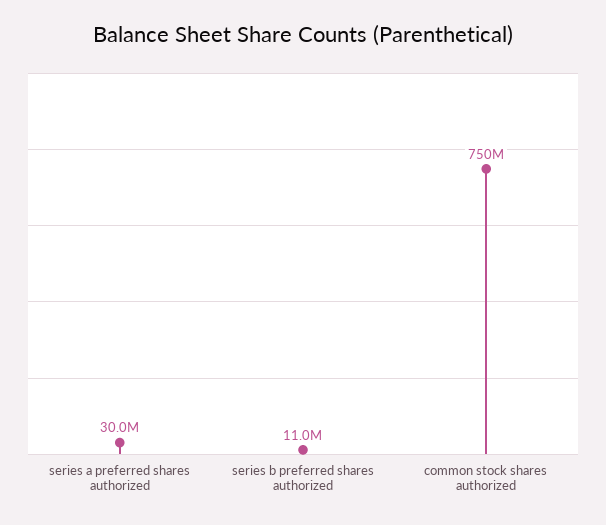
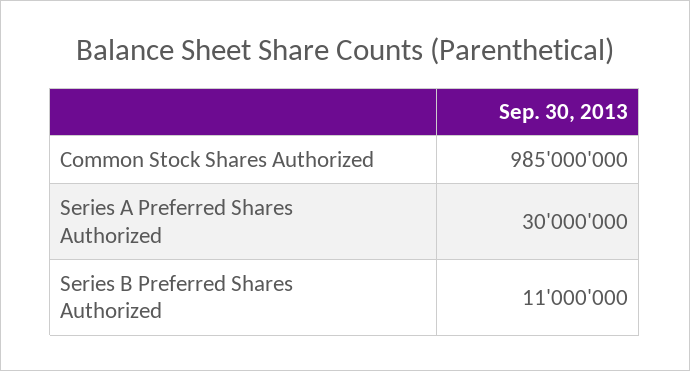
common stock shares authorized: 750000000 -> 985000000

